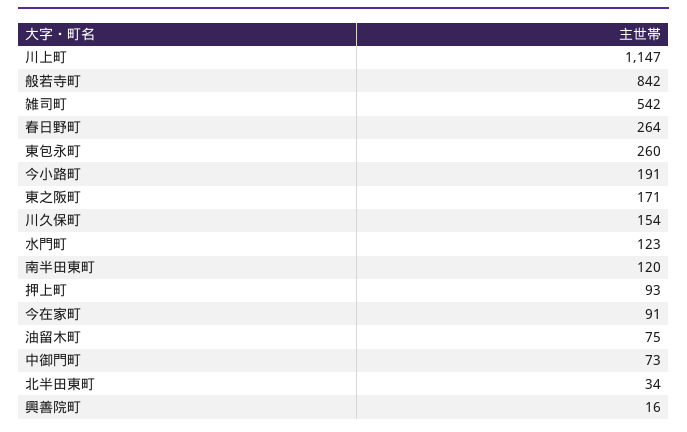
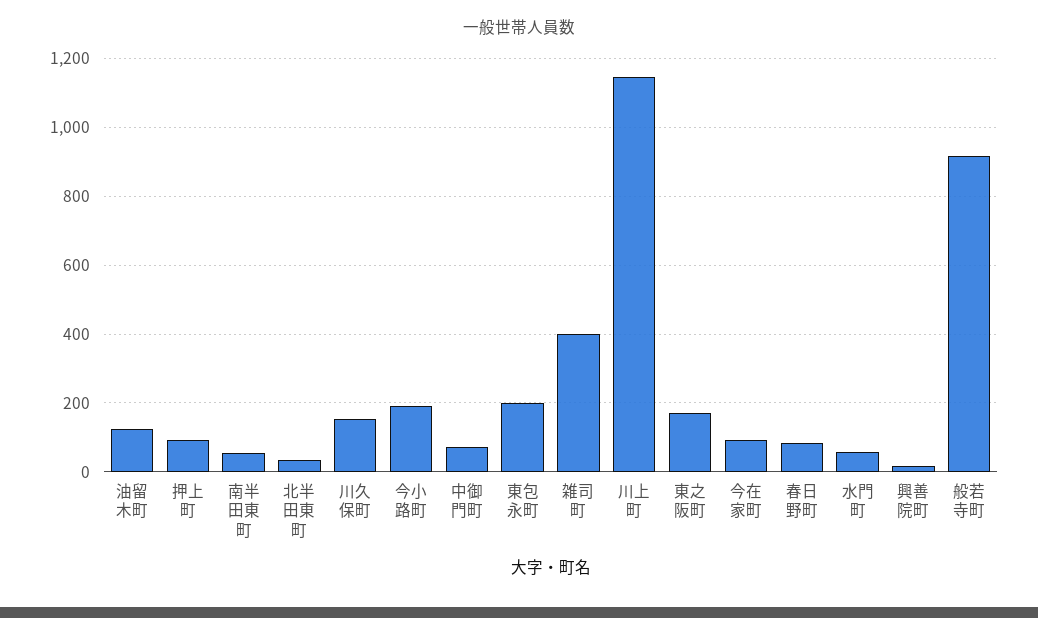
般若寺町: 842 -> 920
雑司町: 542 -> 400
春日野町: 264 -> 80
東包永町: 260 -> 200
水門町: 123 -> 60
南半田東町: 120 -> 60
油留木町: 75 -> 120

